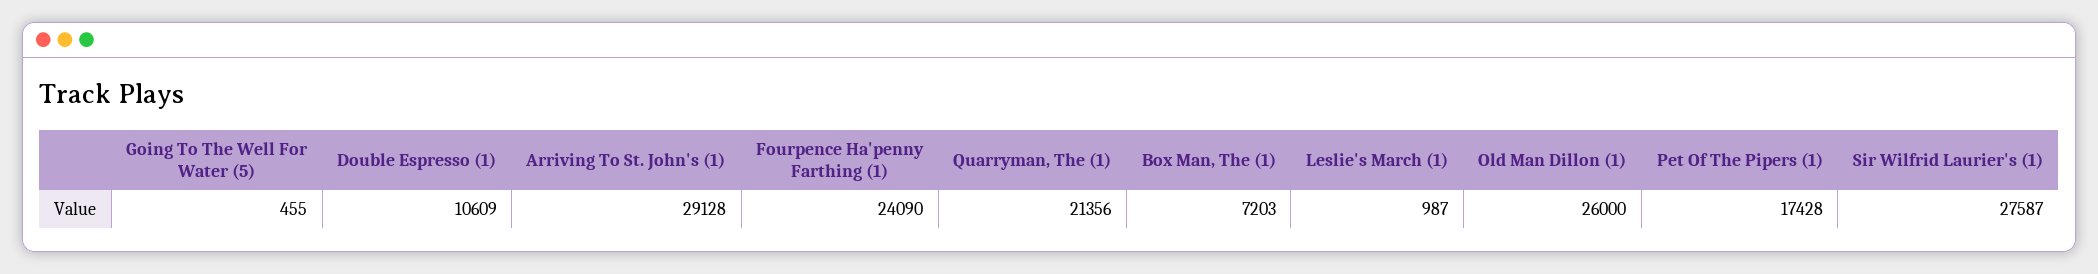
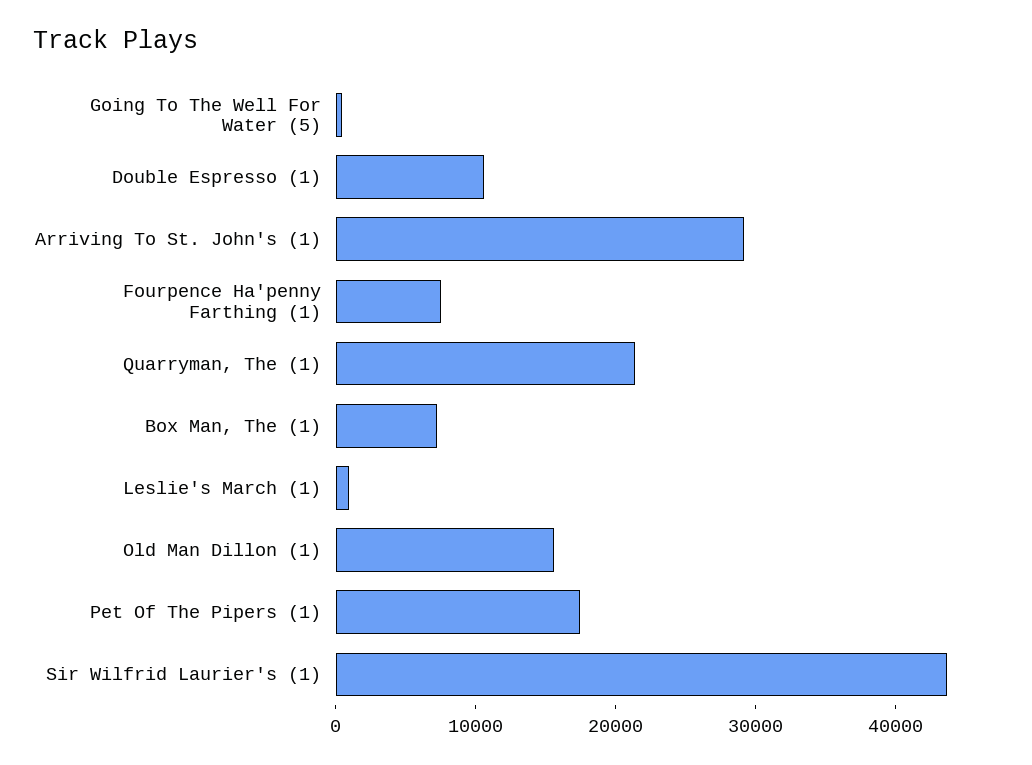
Fourpence Ha'penny Farthing (1): 24090 -> 8000
Old Man Dillon (1): 26000 -> 16000
Sir Wilfrid Laurier's (1): 27587 -> 44000

